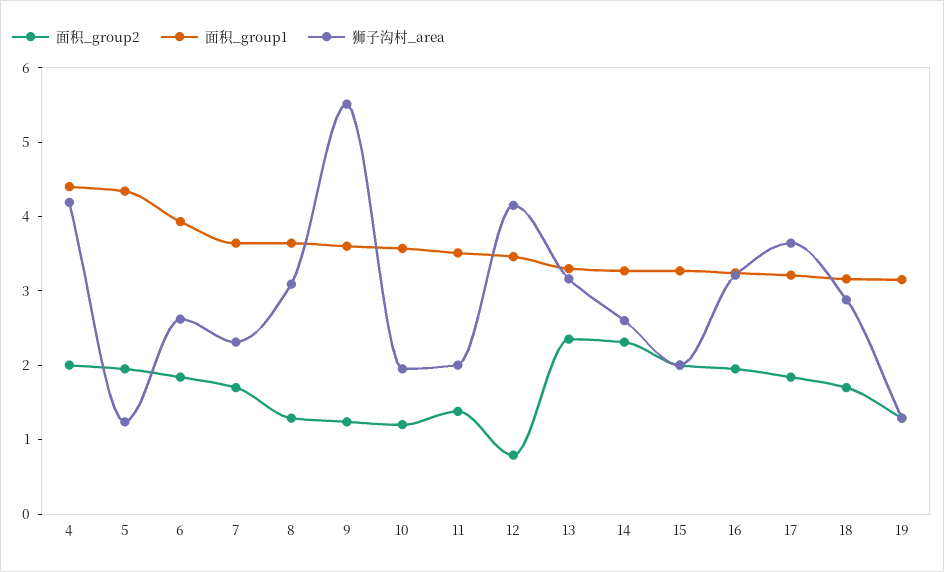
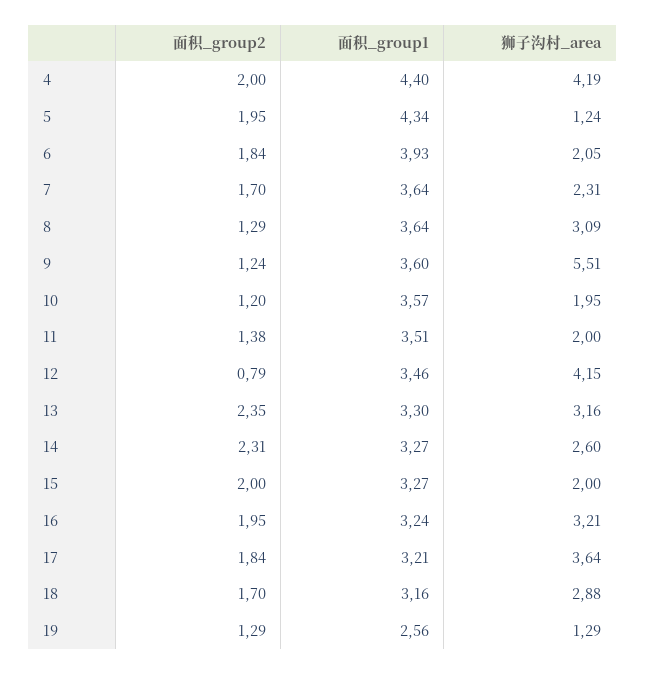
狮子沟村_area, 6: 2.6 -> 2.05
面积_group1, 19: 3.2 -> 2.56

